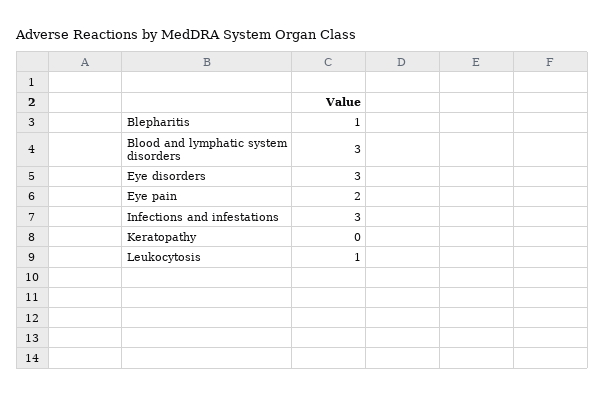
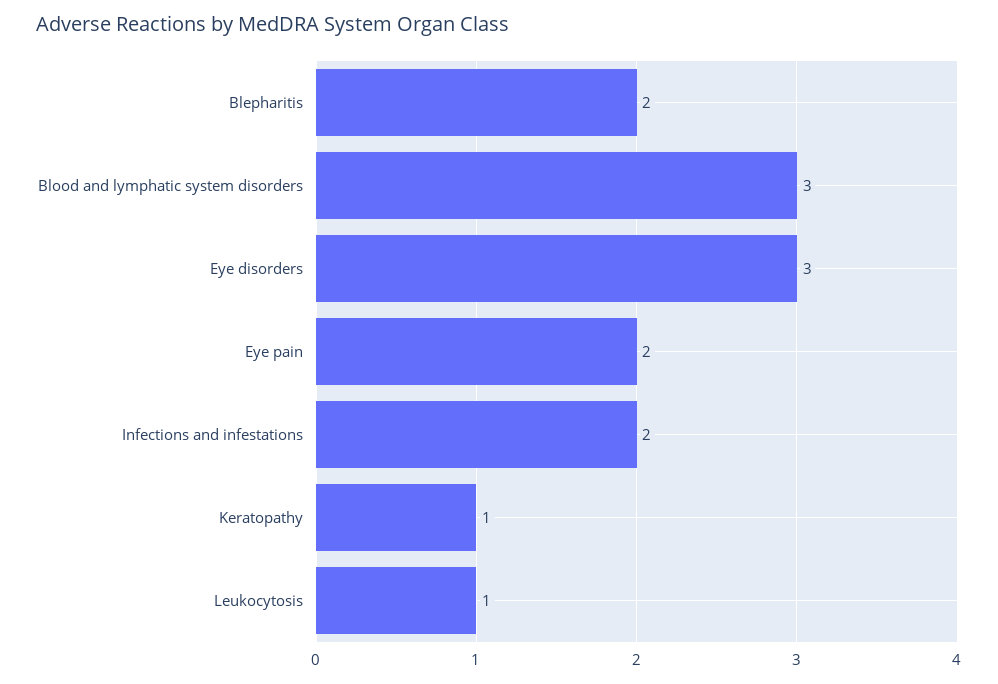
Blepharitis: 1 -> 2
Infections and infestations: 3 -> 2
Keratopathy: 0 -> 1

